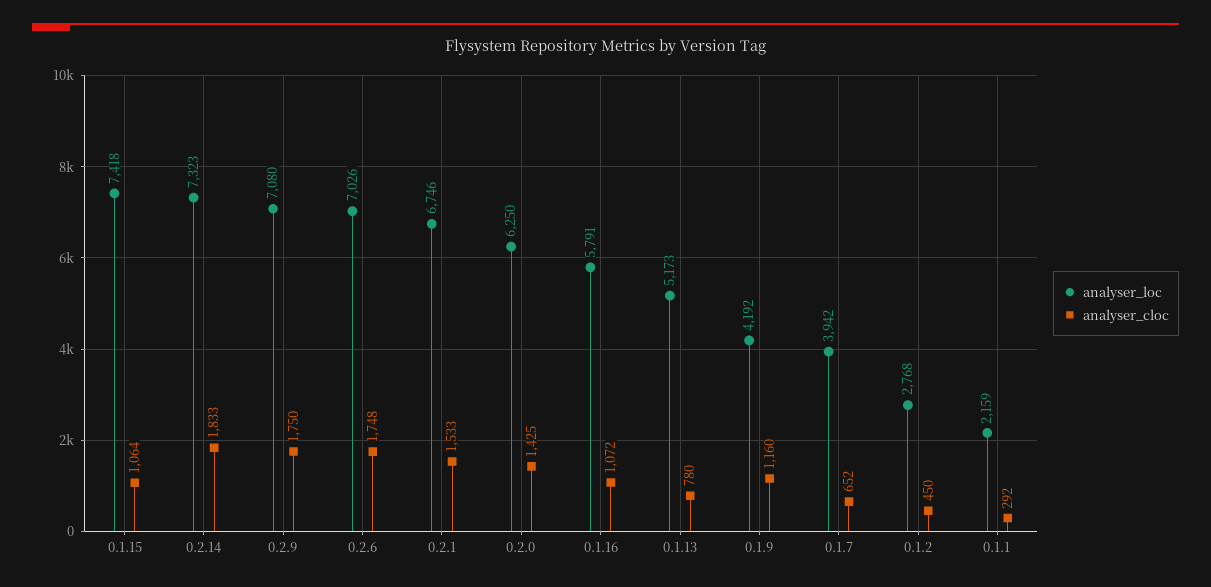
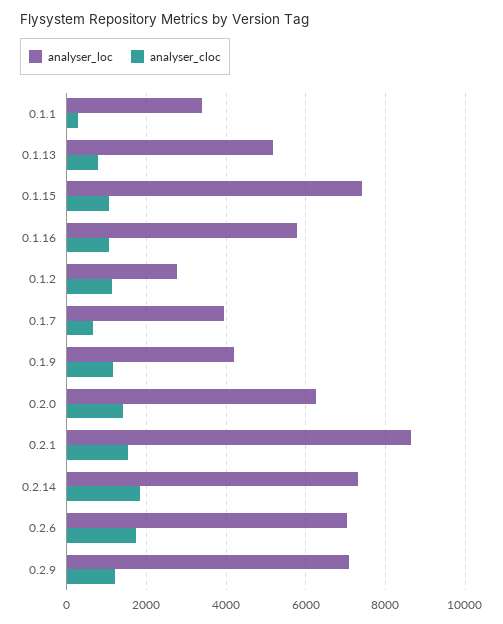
analyser_cloc, 0.2.9: 1750 -> 1200
analyser_loc, 0.2.1: 6746 -> 8600
analyser_cloc, 0.1.2: 450 -> 1200
analyser_loc, 0.1.1: 2159 -> 3400

